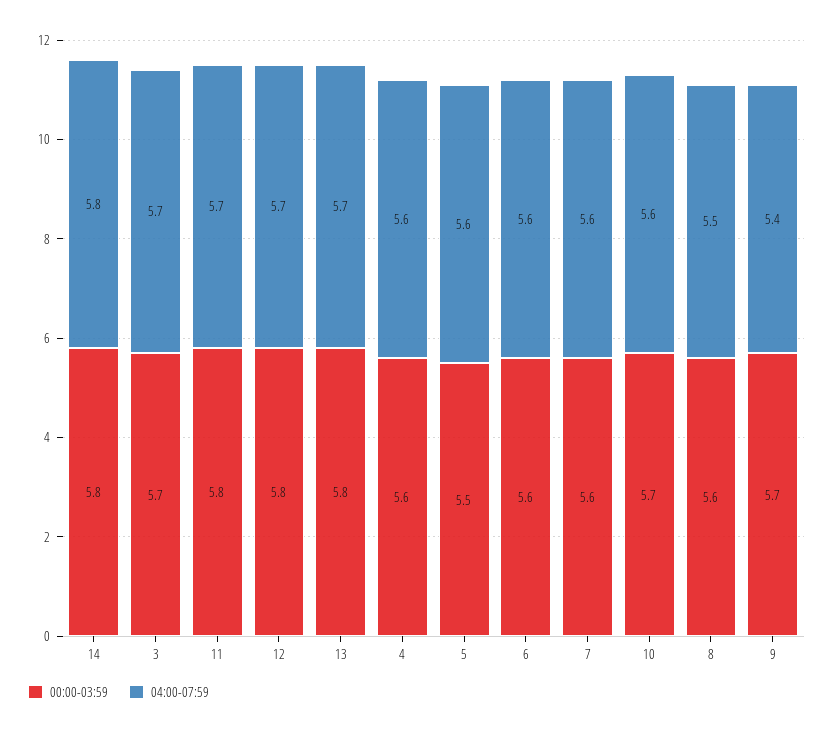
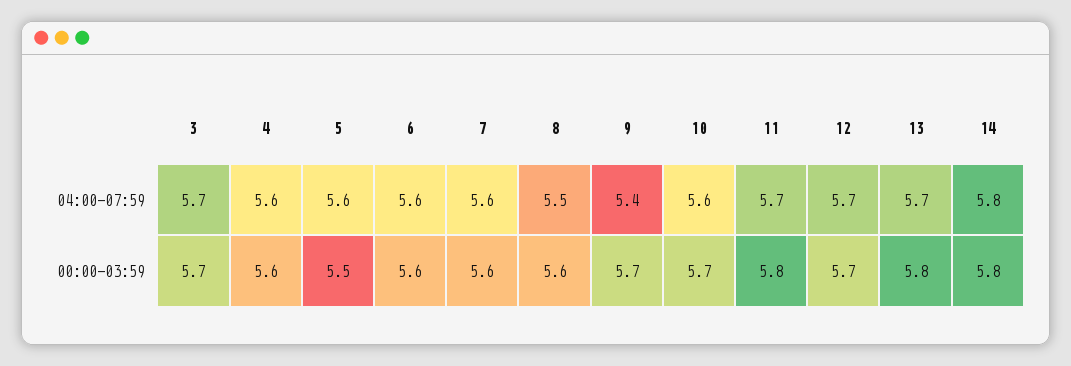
00:00-03:59, 12: 5.8 -> 5.7

